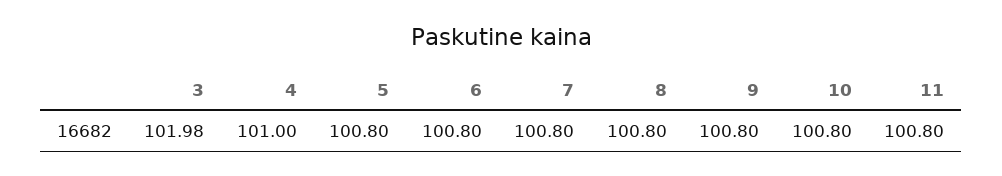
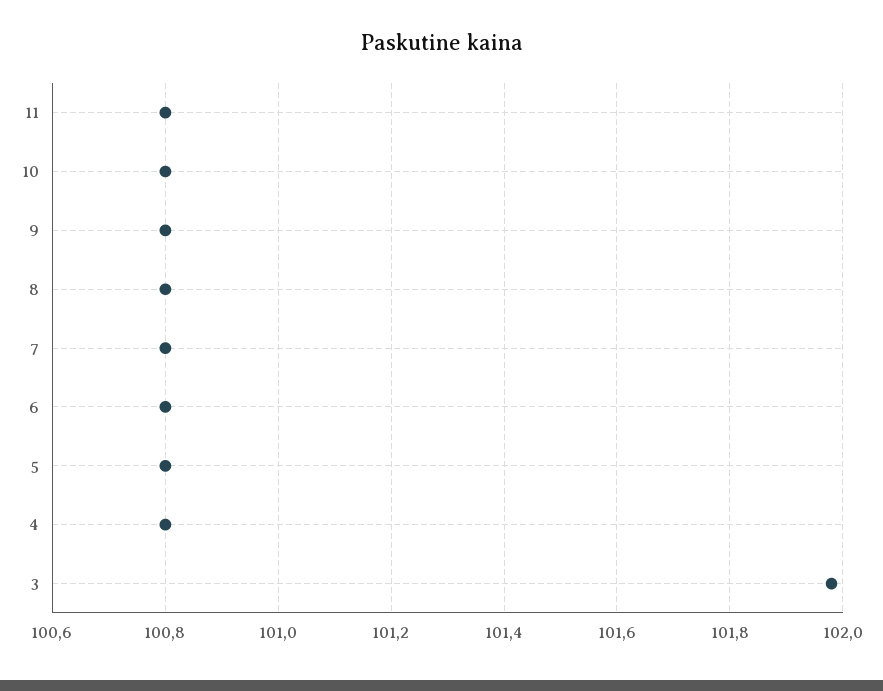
4: 101 -> 100.8

